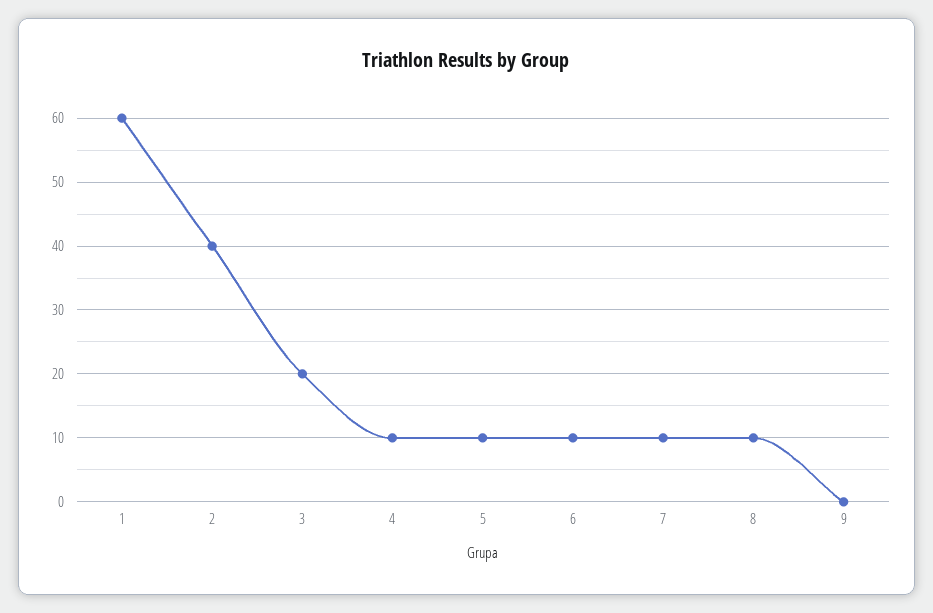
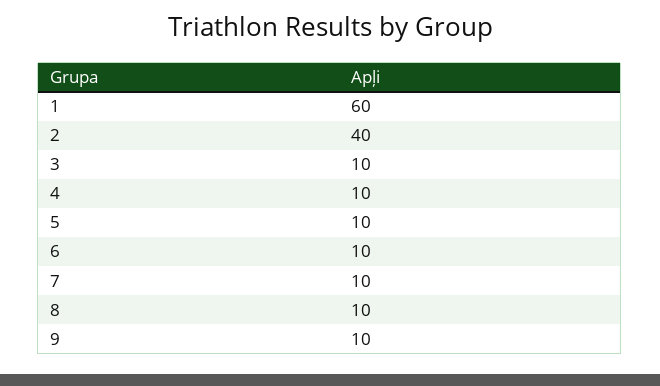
3: 20 -> 10
9: 0 -> 10

